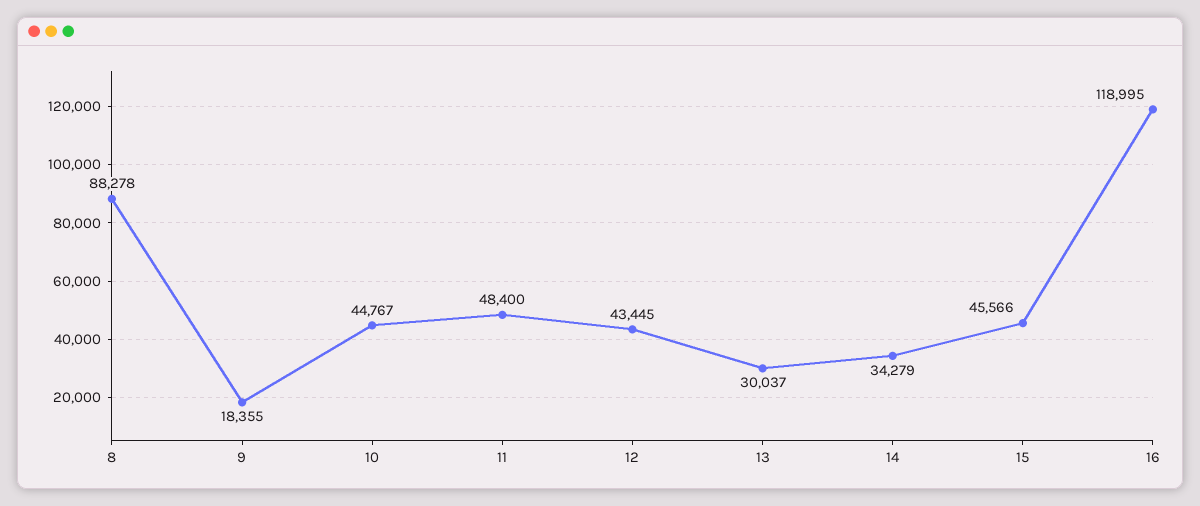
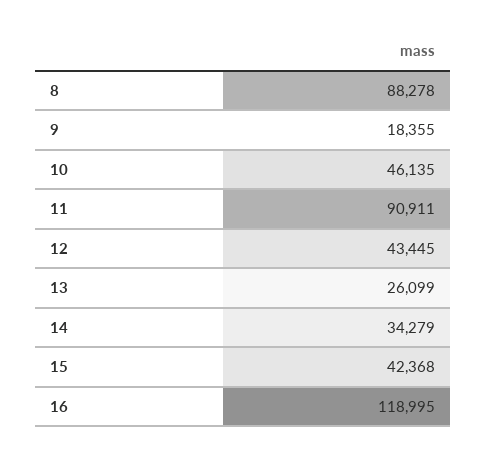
10: 44767 -> 46135
11: 48400 -> 90911
13: 30037 -> 26099
15: 45566 -> 42368

